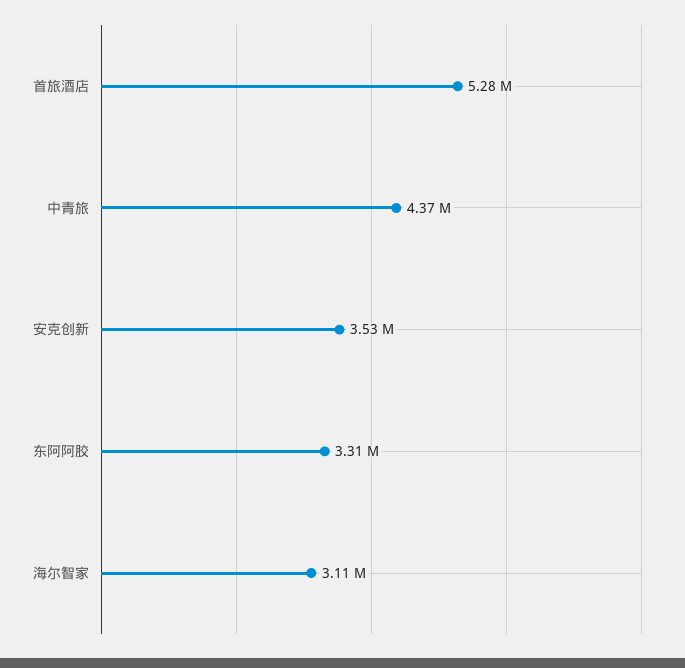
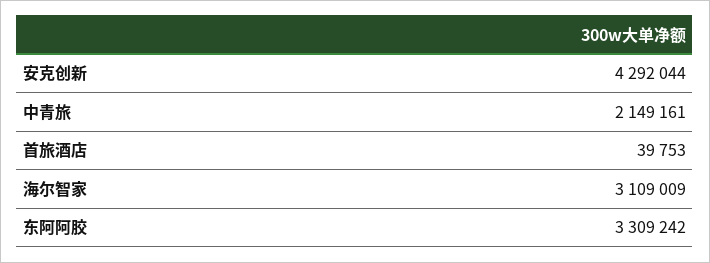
首旅酒店: 5280000 -> 39753
中青旅: 4370000 -> 2149161
安克创新: 3530000 -> 4292044

